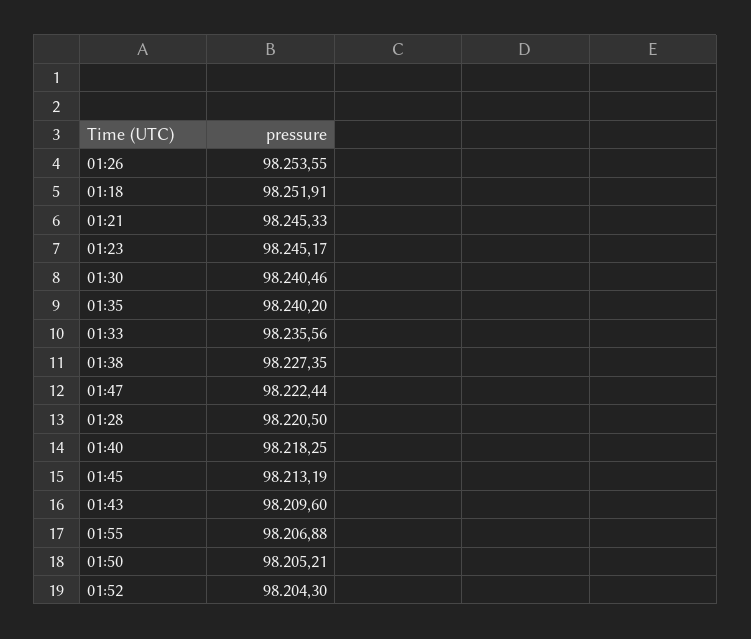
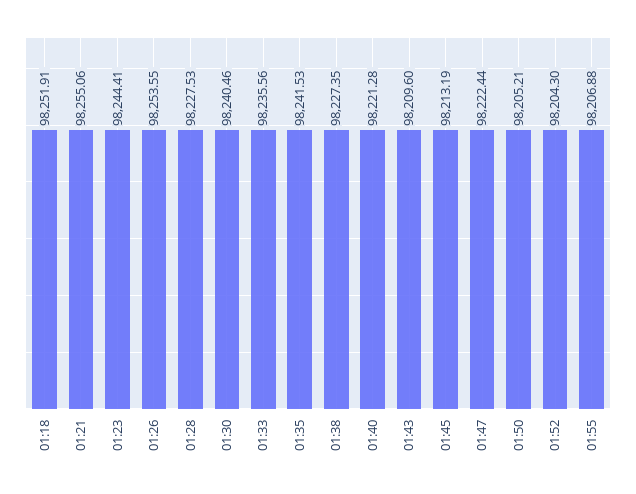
01:21: 98245.33 -> 98255.06
01:23: 98245.17 -> 98244.41
01:35: 98240.2 -> 98241.53
01:28: 98220.5 -> 98227.53
01:40: 98218.25 -> 98221.28

